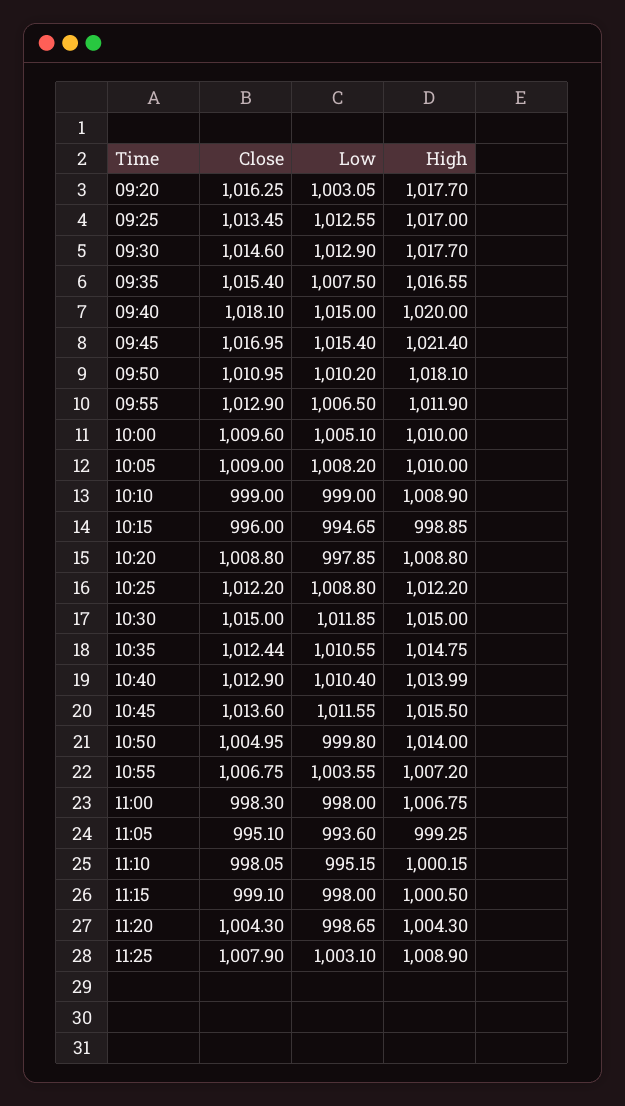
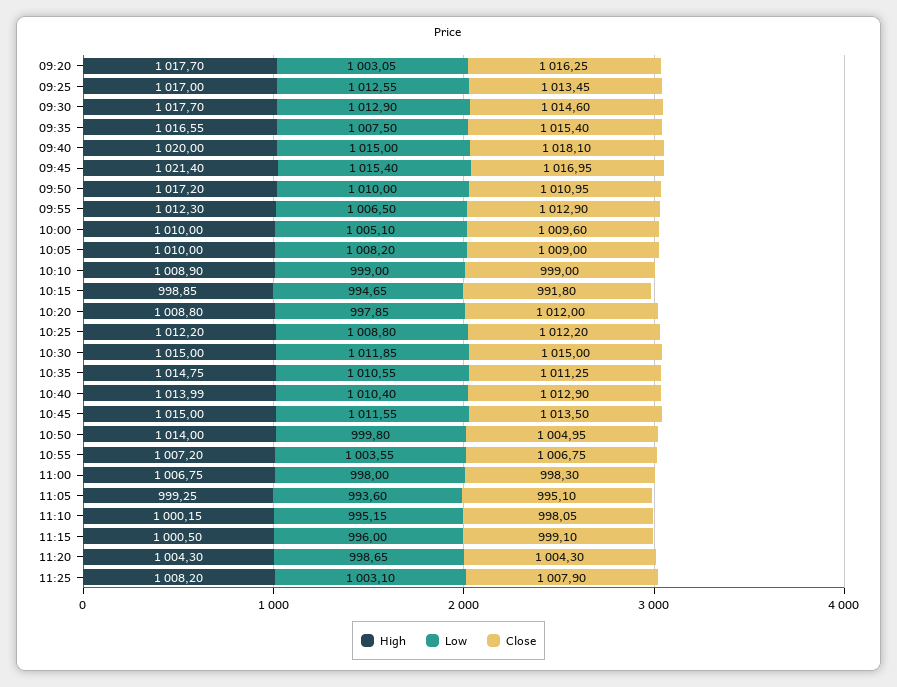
Low, 09:50: 1010.2 -> 1010
High, 09:50: 1018.1 -> 1017.2
High, 09:55: 1011.9 -> 1012.3
Close, 10:15: 996 -> 991.8
Close, 10:20: 1008.8 -> 1012
Close, 10:35: 1012.44 -> 1011.25
Close, 10:45: 1013.6 -> 1013.5
High, 10:45: 1015.5 -> 1015
Low, 11:15: 998 -> 996
High, 11:25: 1008.9 -> 1008.2

